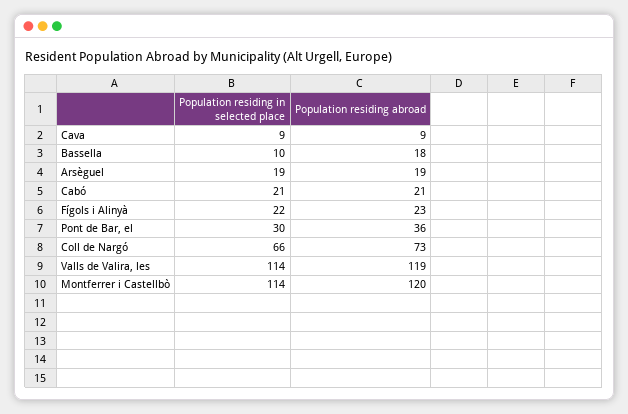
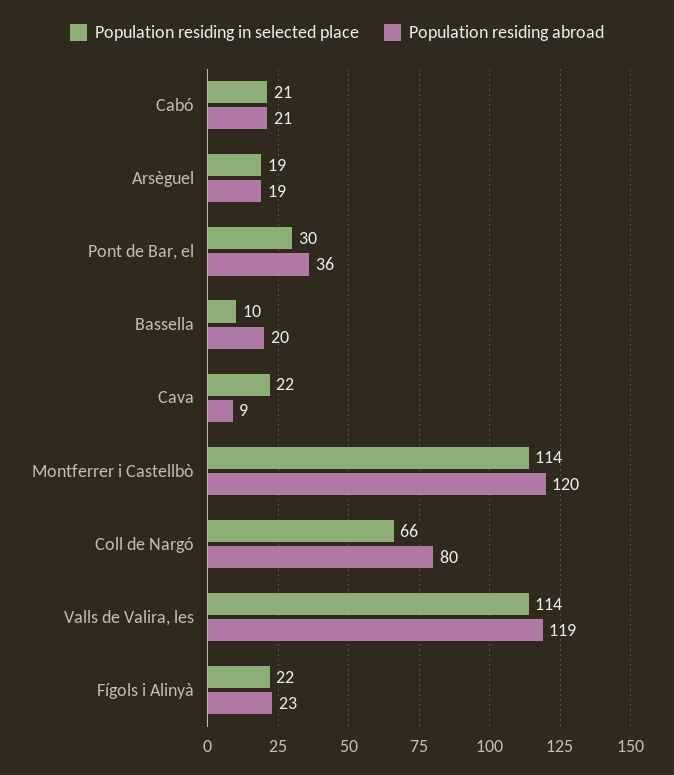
Population residing in selected place, Cava: 9 -> 22
Population residing abroad, Bassella: 18 -> 20
Population residing abroad, Coll de Nargó: 73 -> 80

